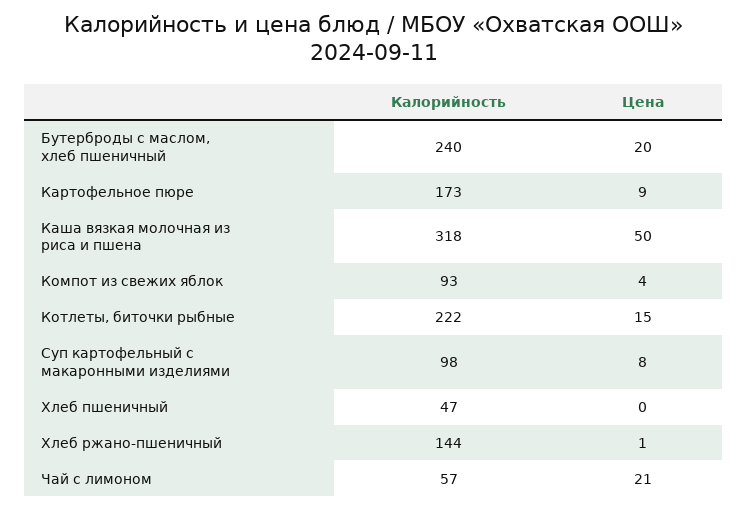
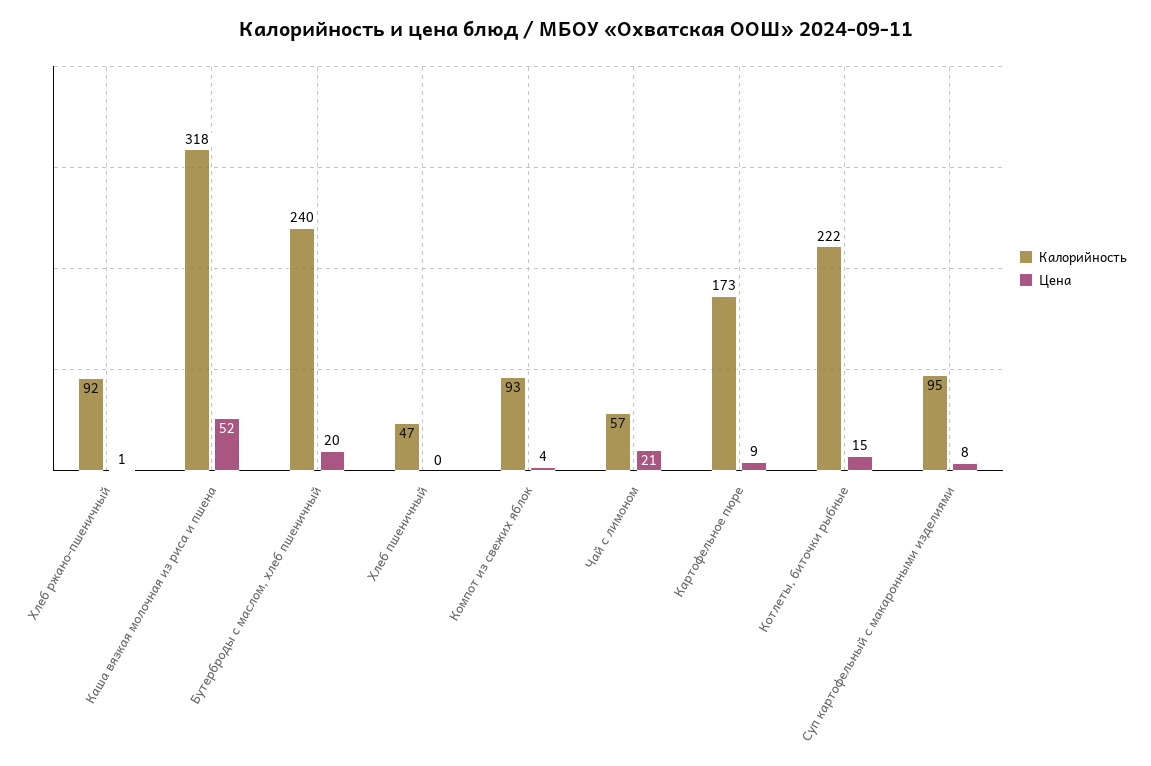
Цена, Каша вязкая молочная из риса и пшена: 50 -> 52
Калорийность, Суп картофельный с макаронными изделиями: 98 -> 95
Калорийность, Хлеб ржано-пшеничный: 144 -> 92

